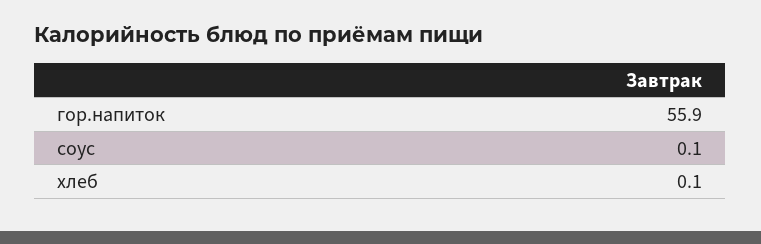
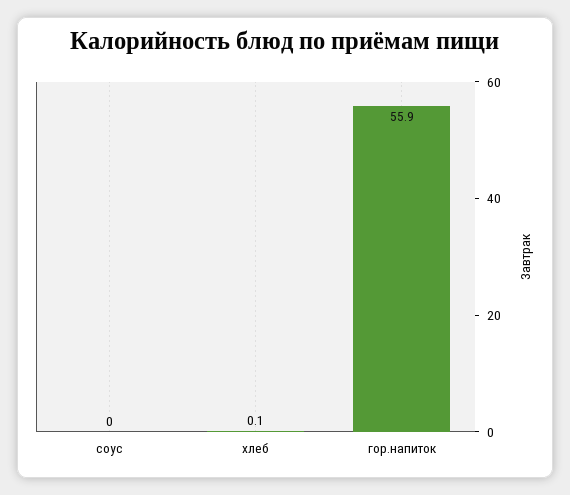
соус: 0.1 -> 0

